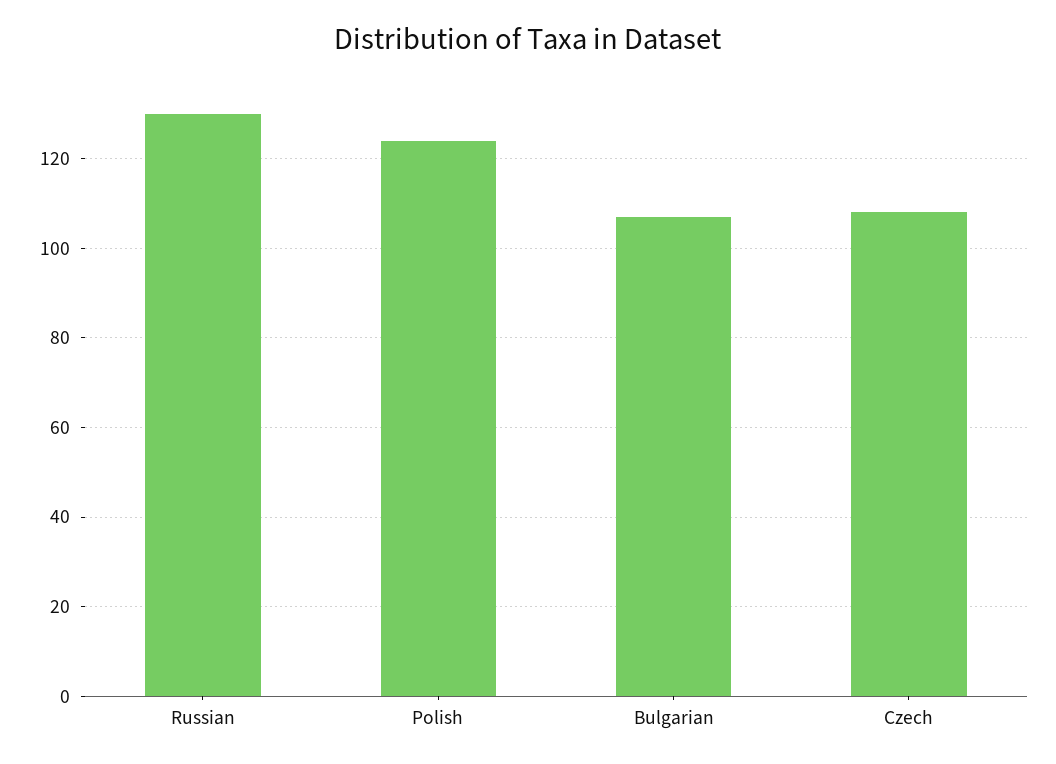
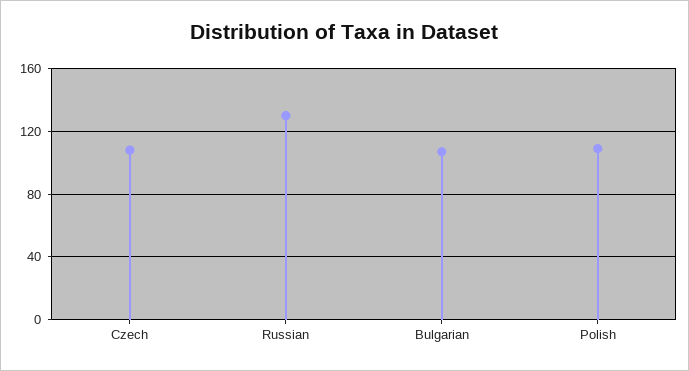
Polish: 125 -> 110

